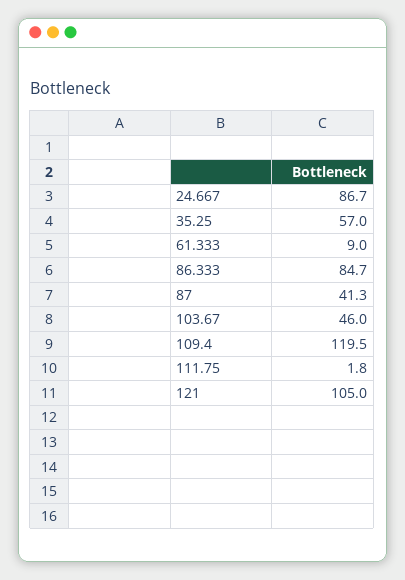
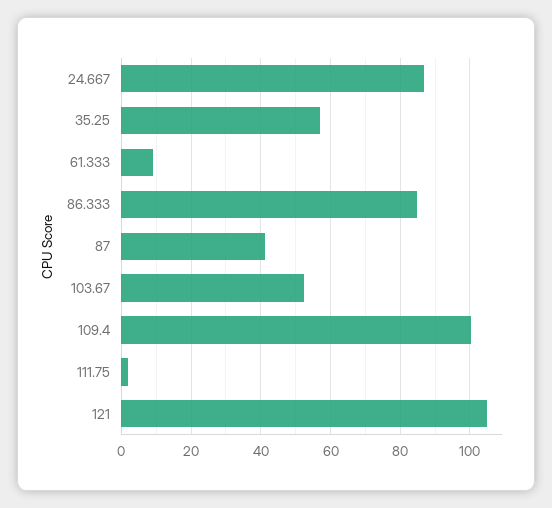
103.67: 46 -> 52
109.4: 119.5 -> 100

